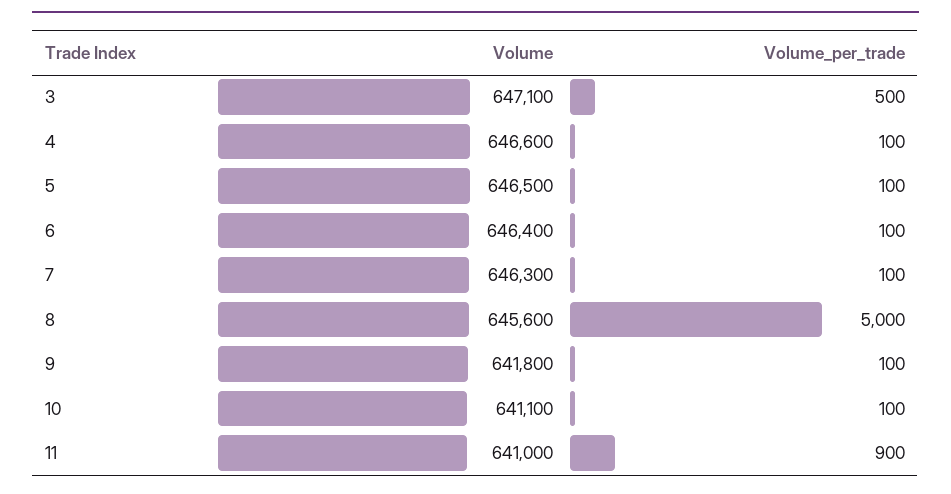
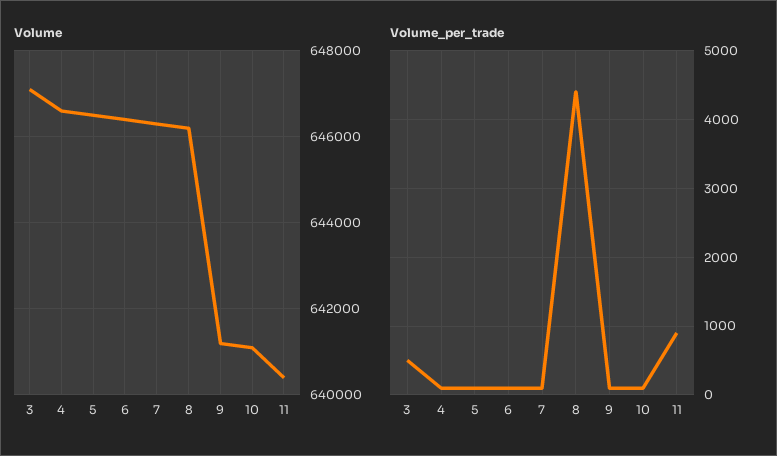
Volume, 8: 645600 -> 646200
Volume_per_trade, 8: 5000 -> 4400
Volume, 9: 641800 -> 641200
Volume, 11: 641000 -> 640400

